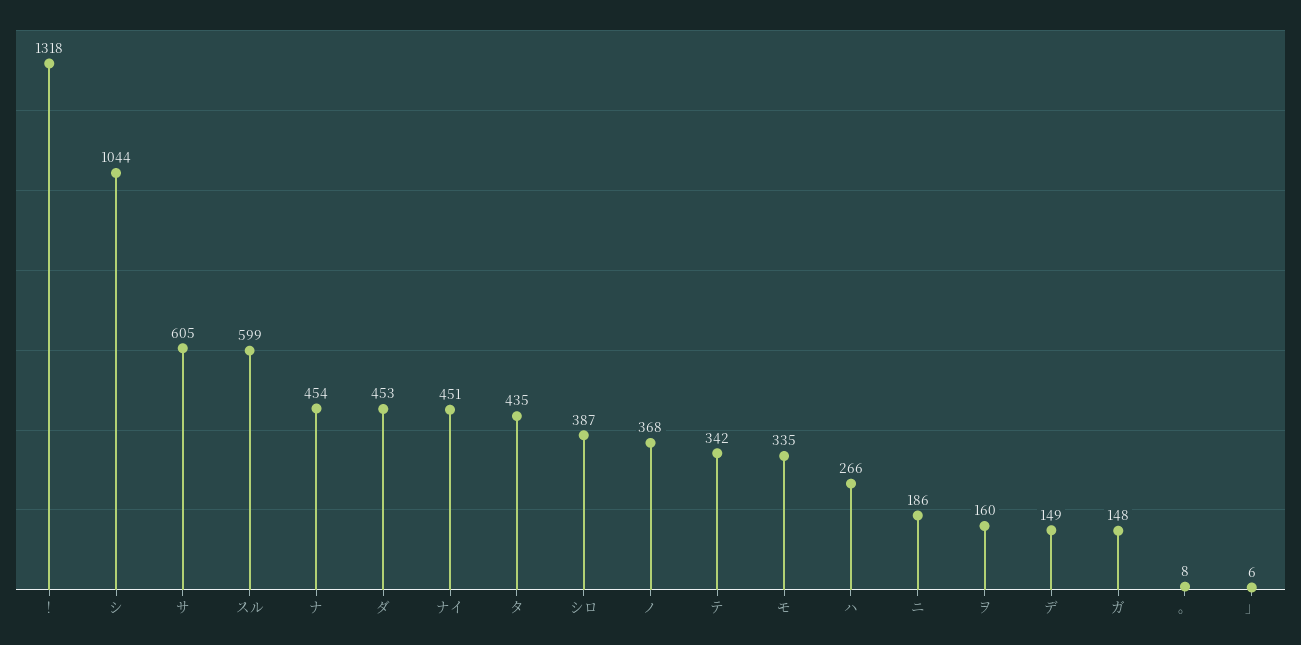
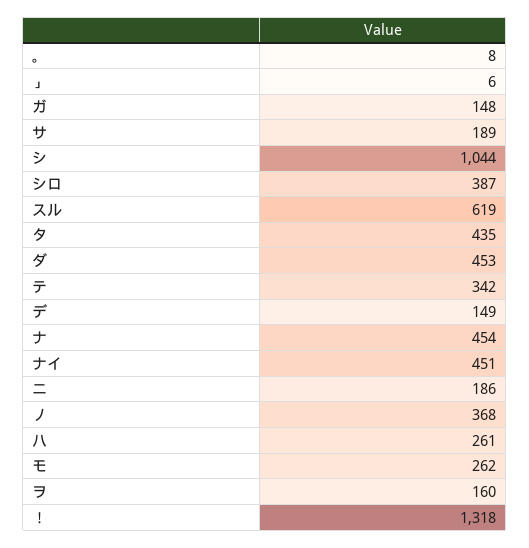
サ: 605 -> 189
スル: 599 -> 619
モ: 335 -> 262
ハ: 266 -> 261

